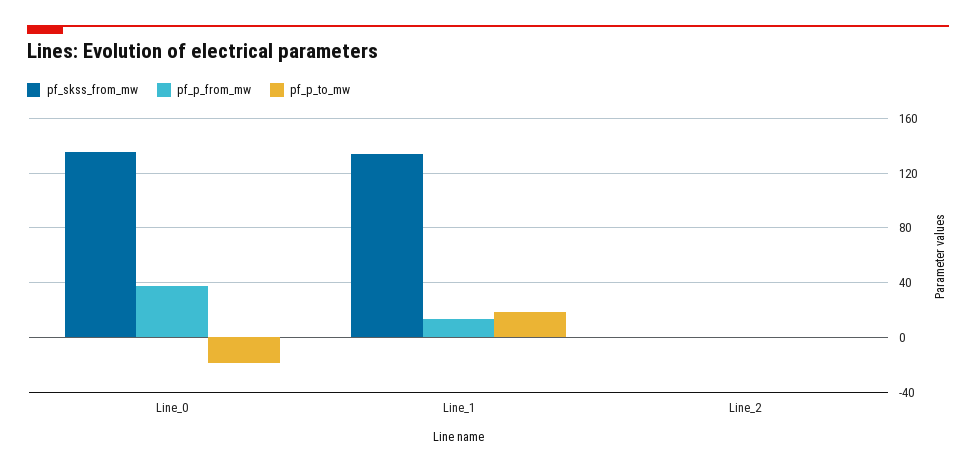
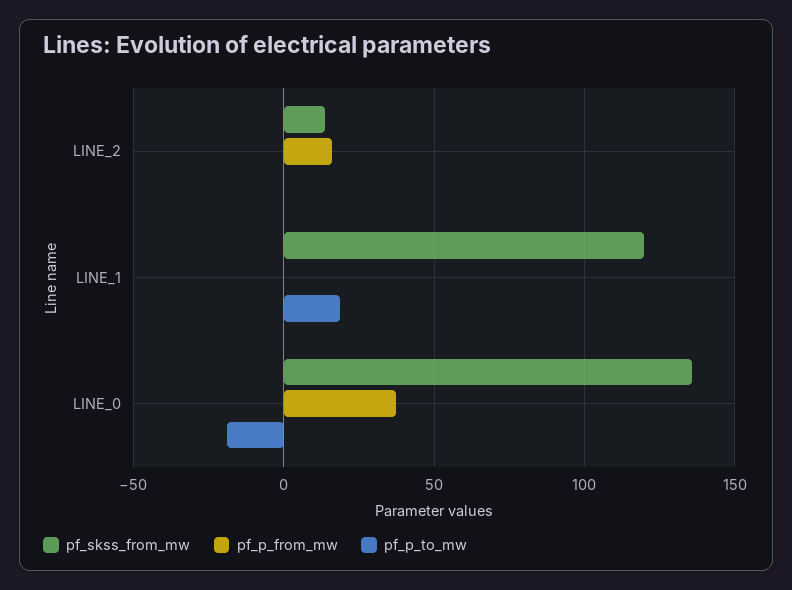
pf_skss_from_mw, Line_1: 135 -> 120
pf_p_from_mw, Line_1: 15 -> 0
pf_skss_from_mw, Line_2: 0 -> 15
pf_p_from_mw, Line_2: 0 -> 15

